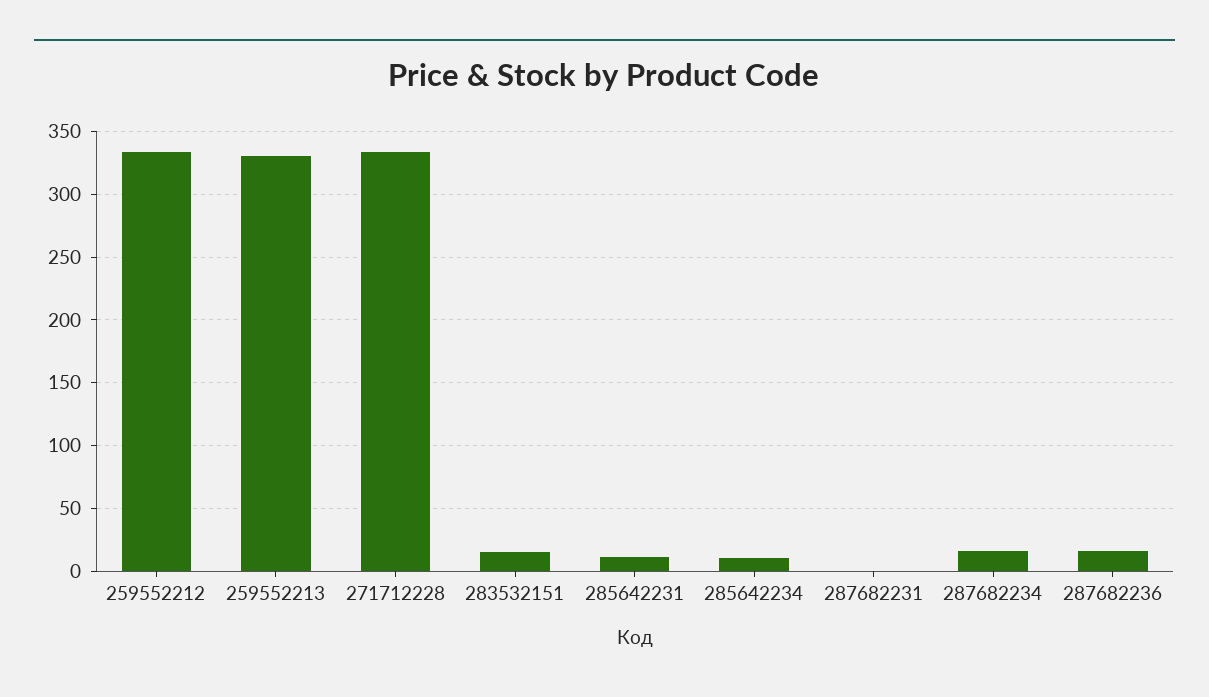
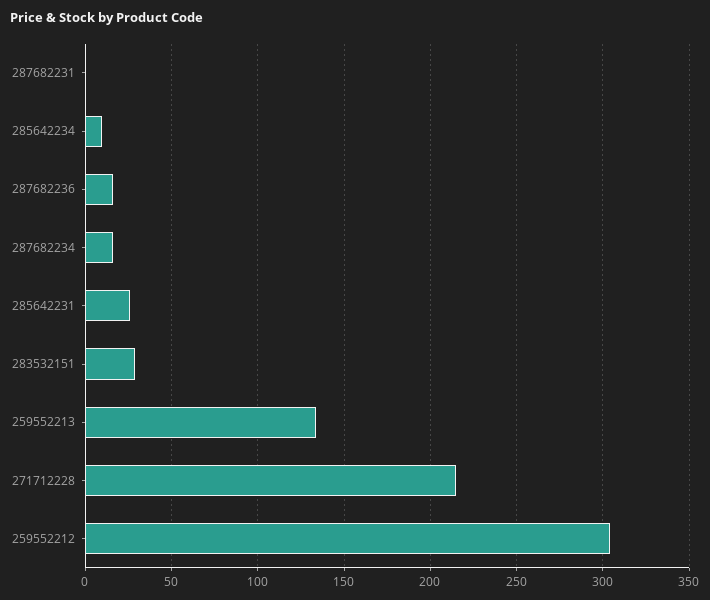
259552212: 335 -> 305
259552213: 330 -> 135
271712228: 335 -> 215
283532151: 15 -> 30
285642231: 10 -> 25

